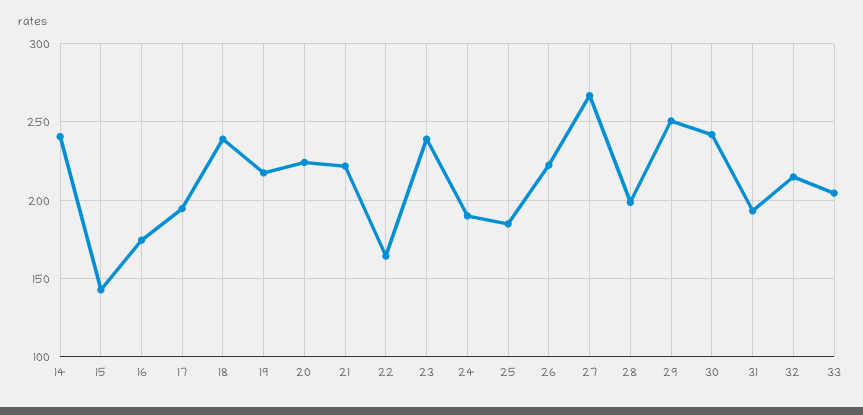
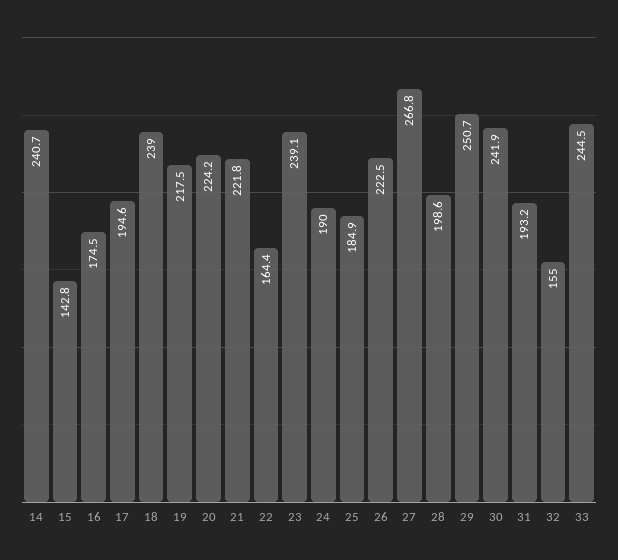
32: 215 -> 155
33: 205 -> 244.5

